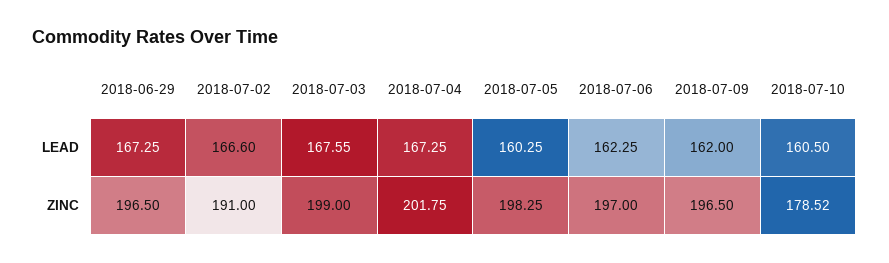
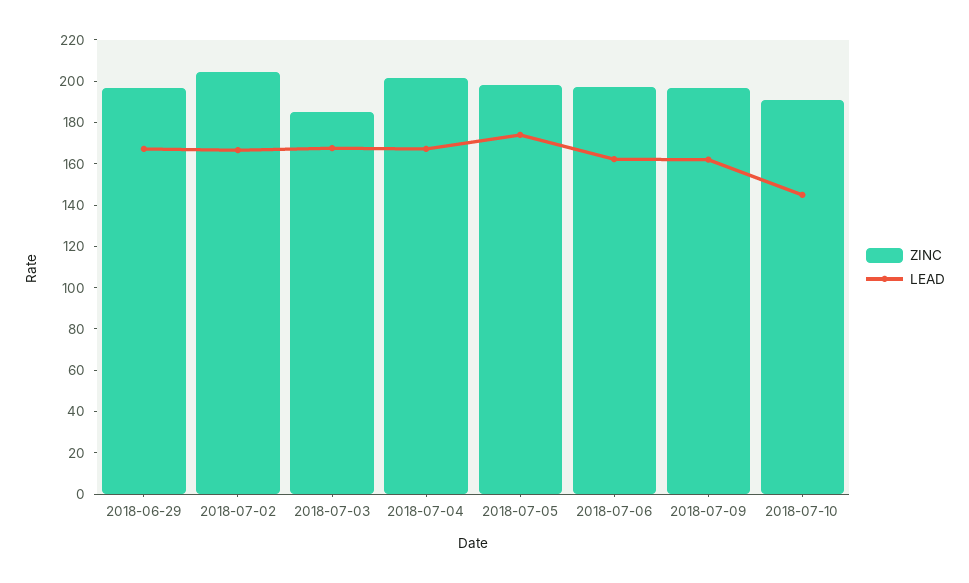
LEAD, 2018-07-05: 160.25 -> 175
LEAD, 2018-07-10: 160.5 -> 145
ZINC, 2018-07-02: 191 -> 205
ZINC, 2018-07-03: 199 -> 185
ZINC, 2018-07-10: 178.52 -> 190

